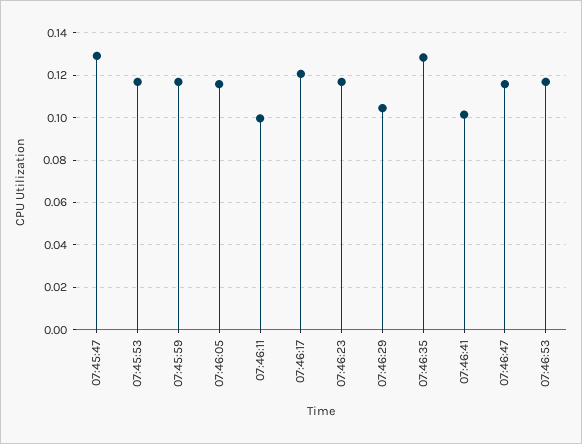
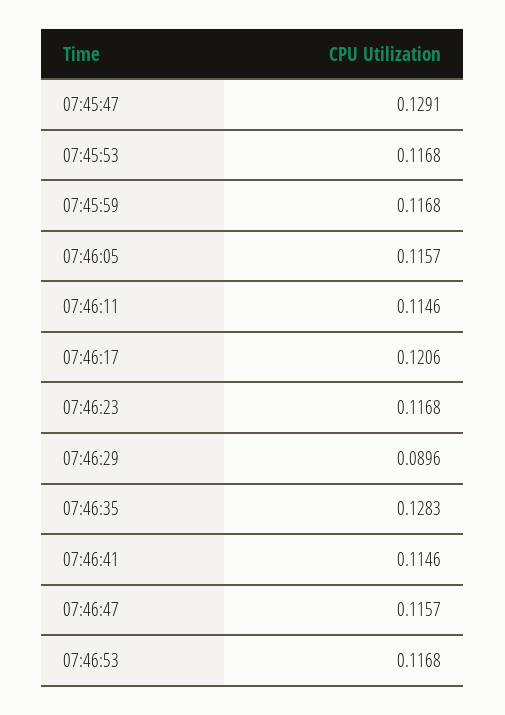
07:46:11: 0.1 -> 0.1146
07:46:29: 0.105 -> 0.0896
07:46:41: 0.1 -> 0.1146

